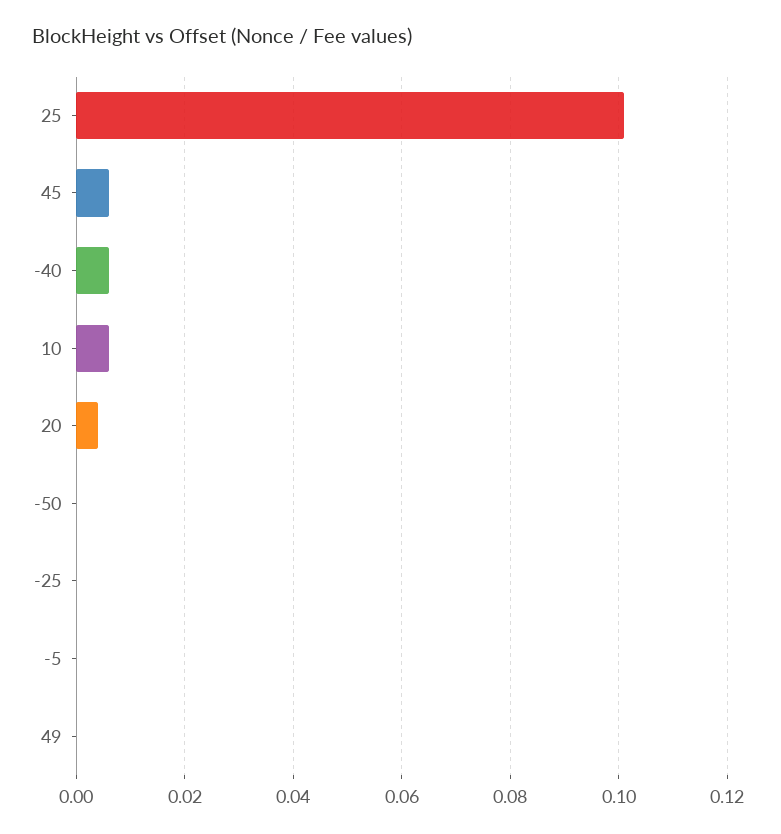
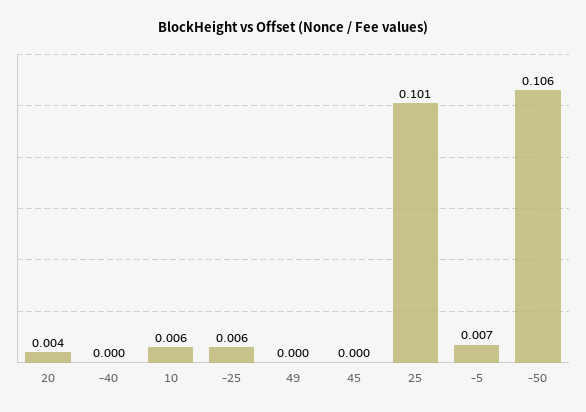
45: 0.006 -> 0
-40: 0.006 -> 0
-50: 0 -> 0.106
-25: 0 -> 0.006
-5: 0 -> 0.007

